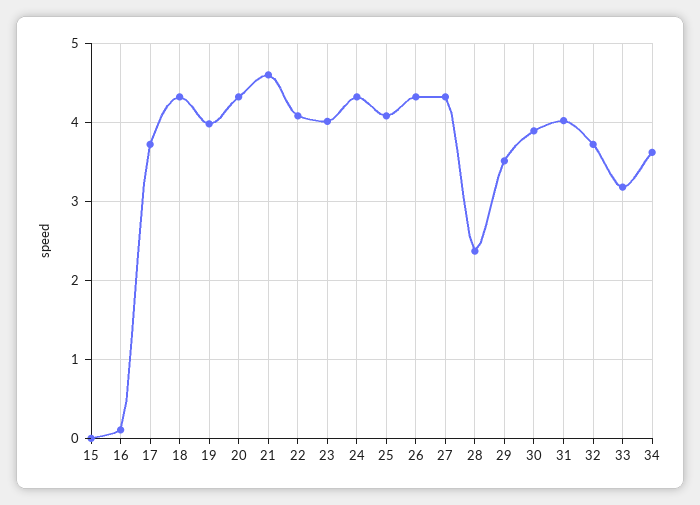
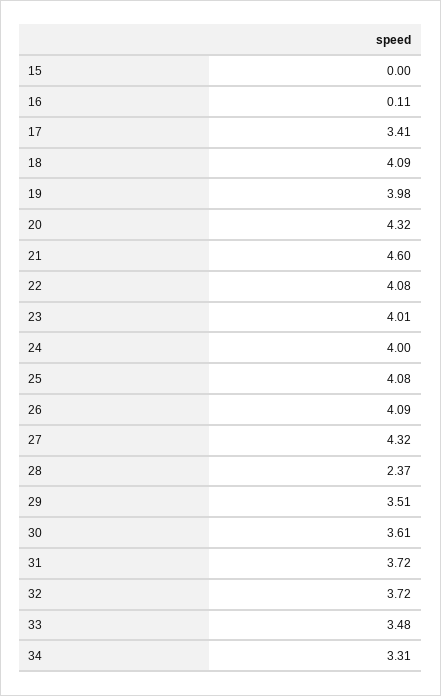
17: 3.7 -> 3.41
18: 4.3 -> 4.09
24: 4.3 -> 4
26: 4.3 -> 4.09
30: 3.9 -> 3.61
31: 4 -> 3.72
33: 3.2 -> 3.48
34: 3.6 -> 3.31

